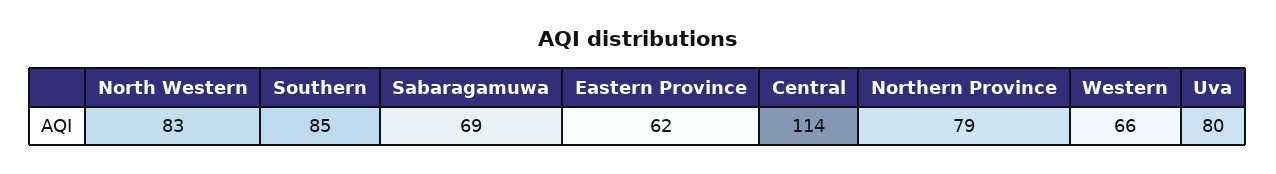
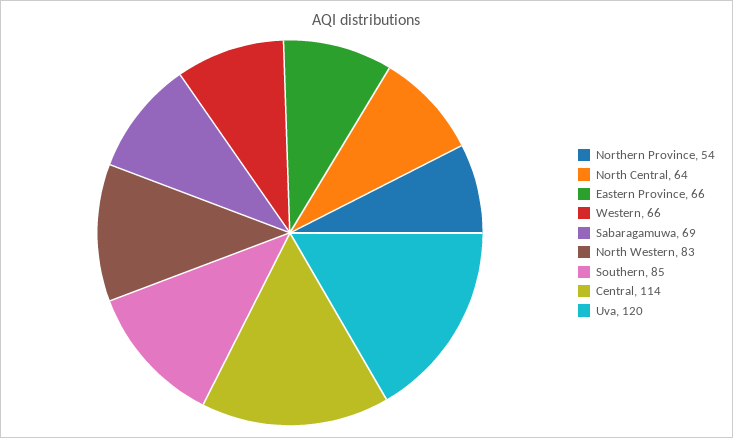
Eastern Province: 62 -> 66
Northern Province: 79 -> 54
Uva: 80 -> 120
North Central: none -> 64

